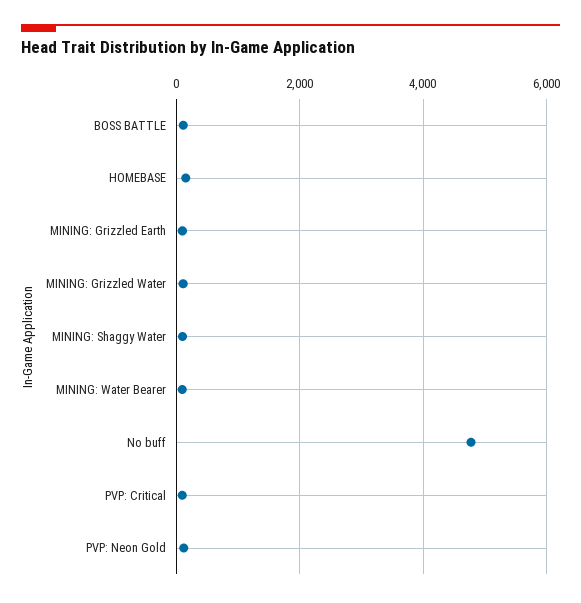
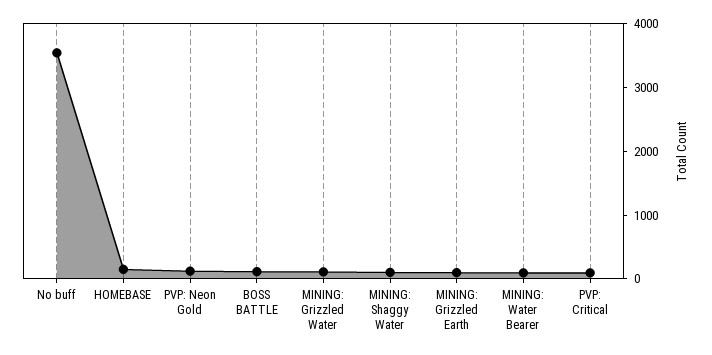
No buff: 4800 -> 3600

